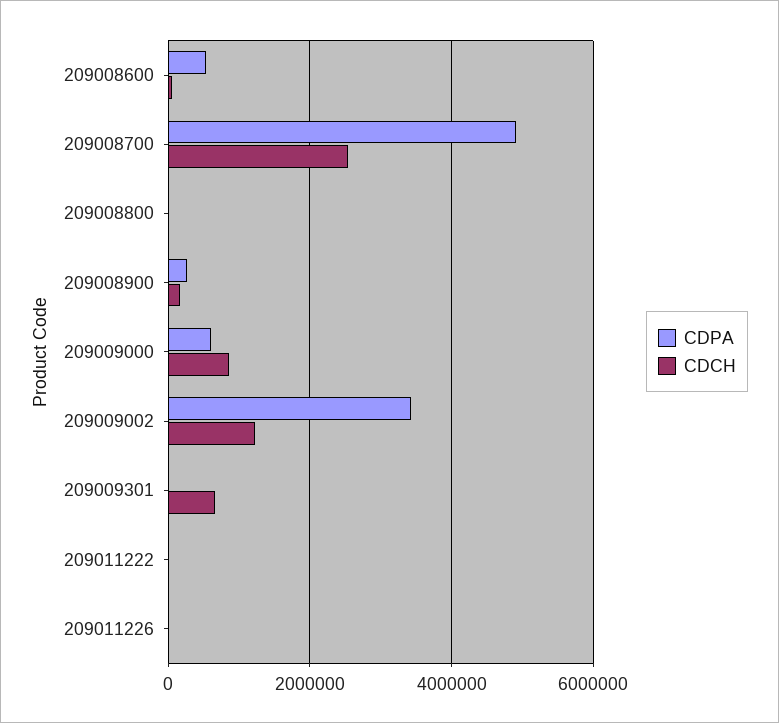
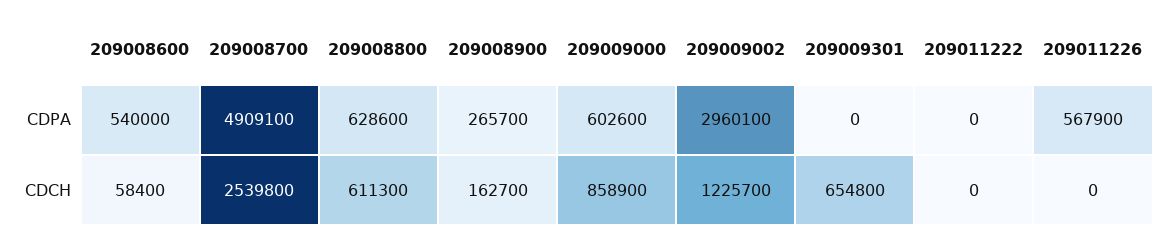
CDPA, 209008800: 0 -> 628600
CDCH, 209008800: 0 -> 611300
CDPA, 209009002: 3400000 -> 2960100
CDPA, 209011226: 0 -> 567900

